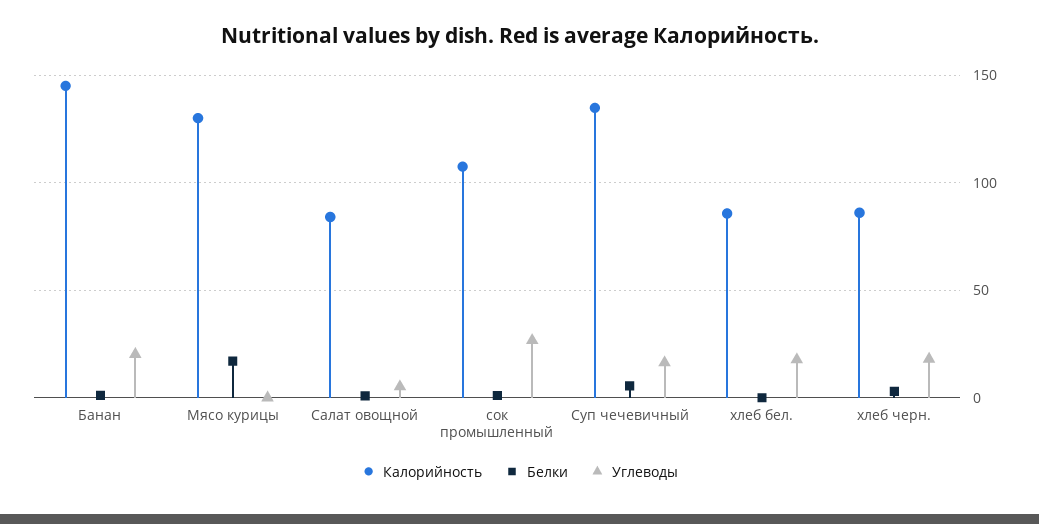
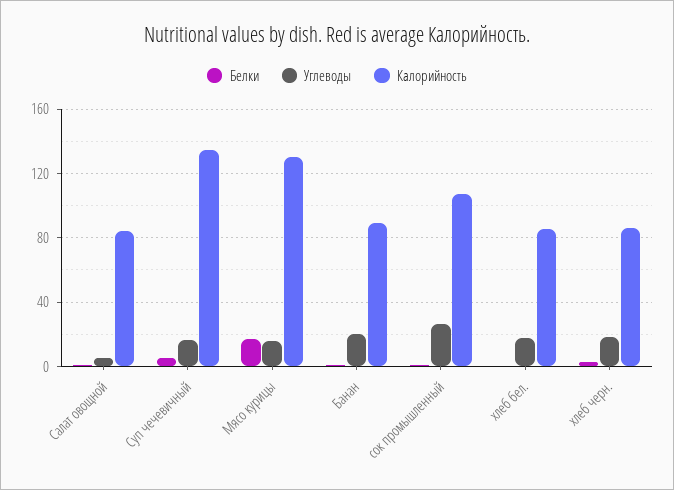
Калорийность, Банан: 145 -> 90
Углеводы, Мясо курицы: 0 -> 15

